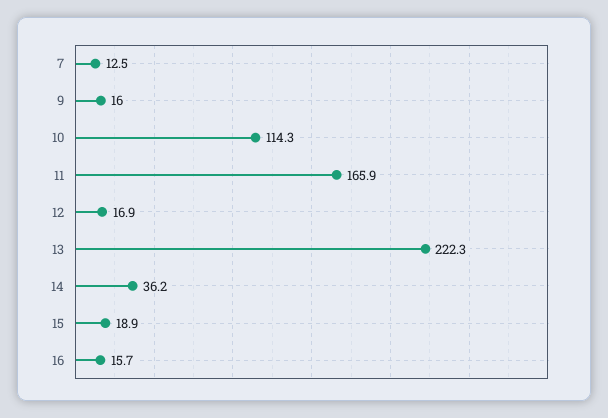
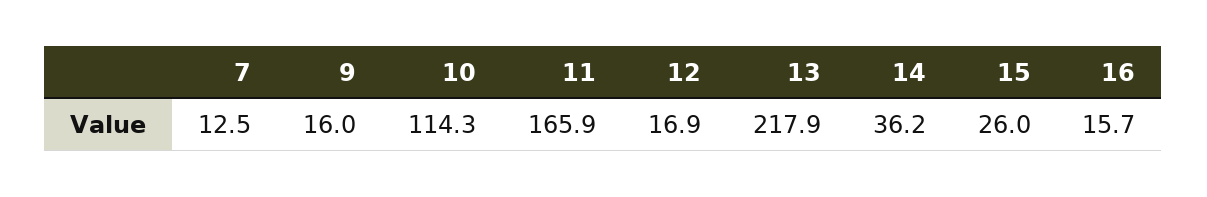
13: 222.3 -> 217.9
15: 18.9 -> 26

